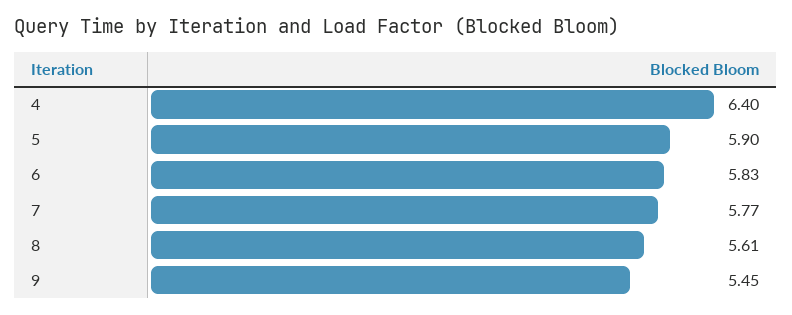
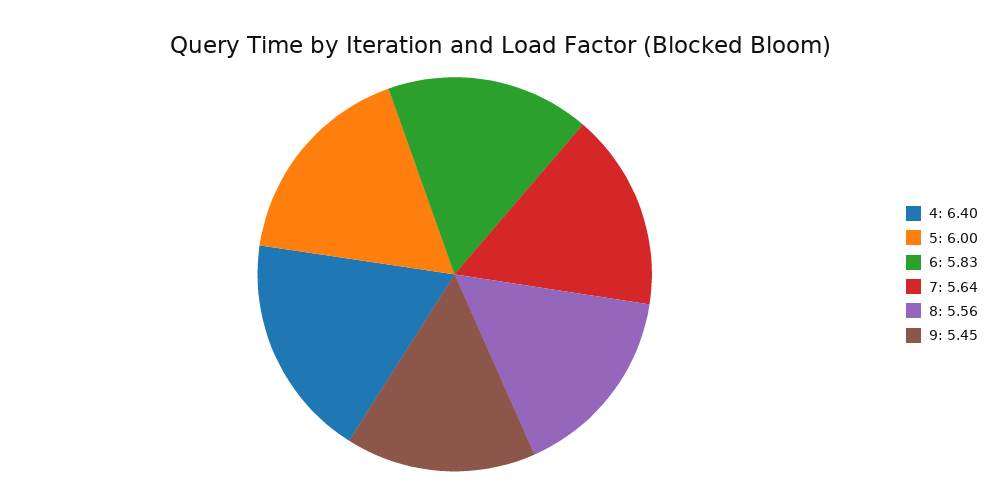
5: 5.9 -> 6
7: 5.77 -> 5.64
8: 5.61 -> 5.56

